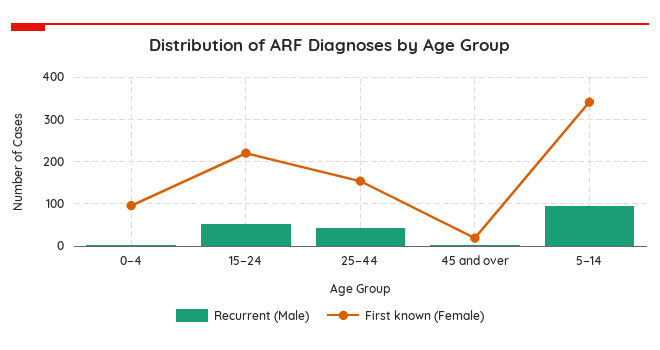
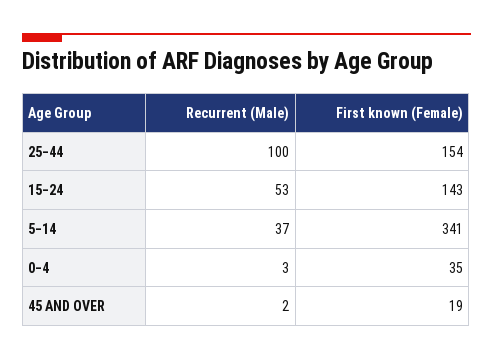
First known (Female), 0−4: 100 -> 35
First known (Female), 15−24: 220 -> 143
Recurrent (Male), 25−44: 40 -> 100
Recurrent (Male), 5−14: 100 -> 37

